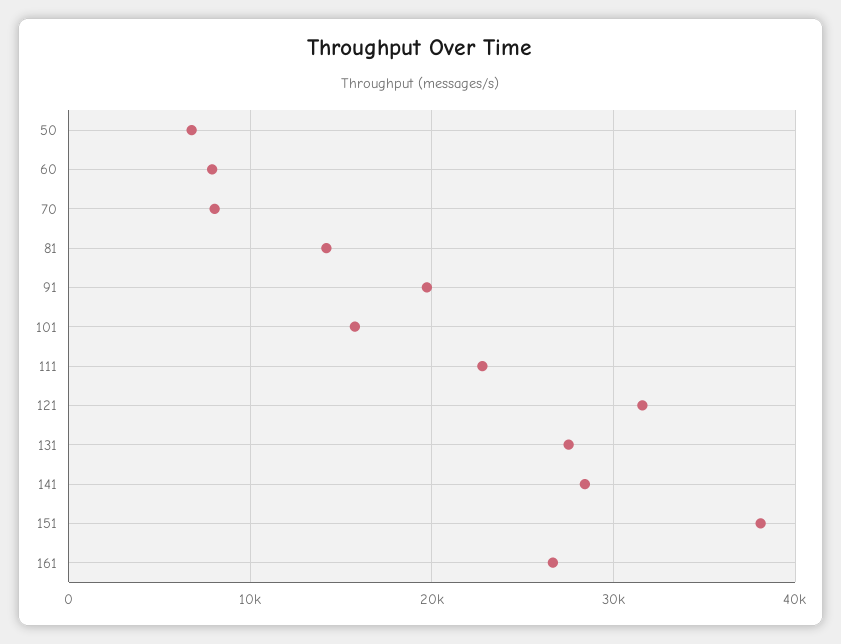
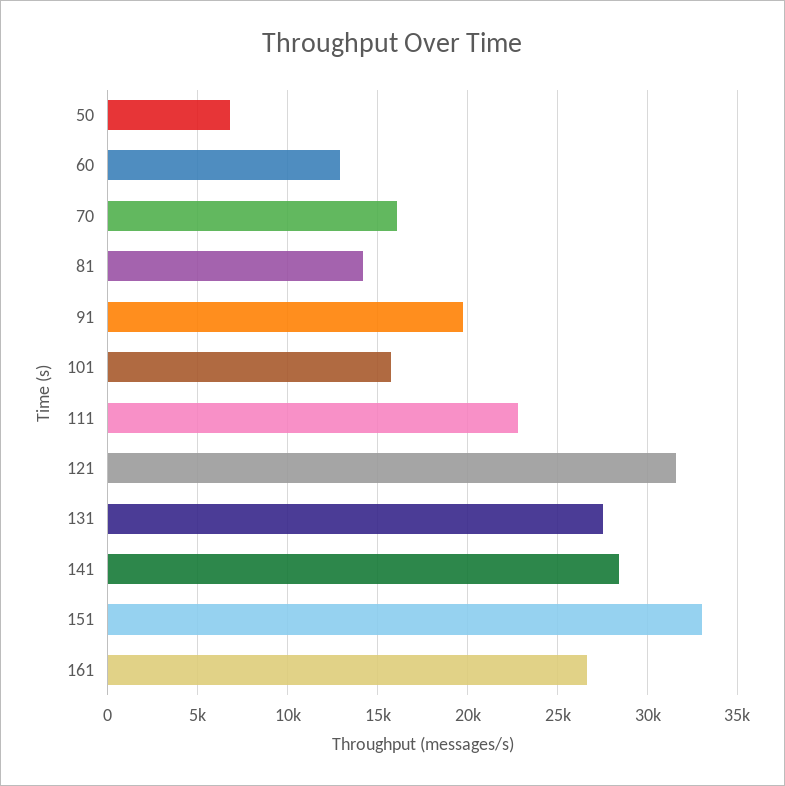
60: 8000 -> 13000
70: 8000 -> 16000
151: 38000 -> 33000

